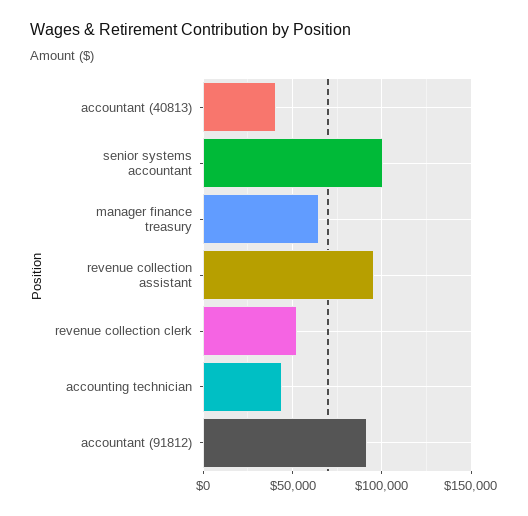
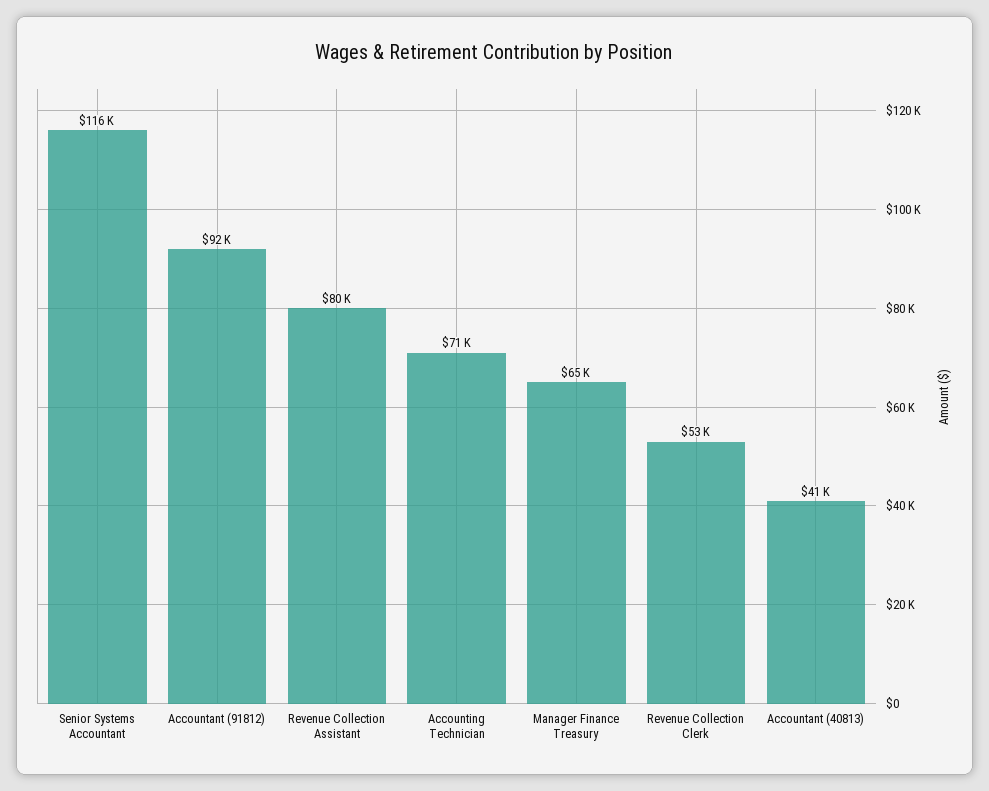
senior systems accountant: 100000 -> 116000
revenue collection assistant: 95000 -> 80000
accounting technician: 45000 -> 71000

